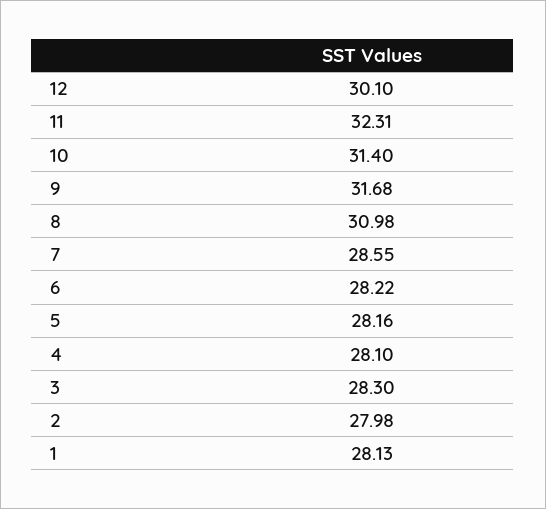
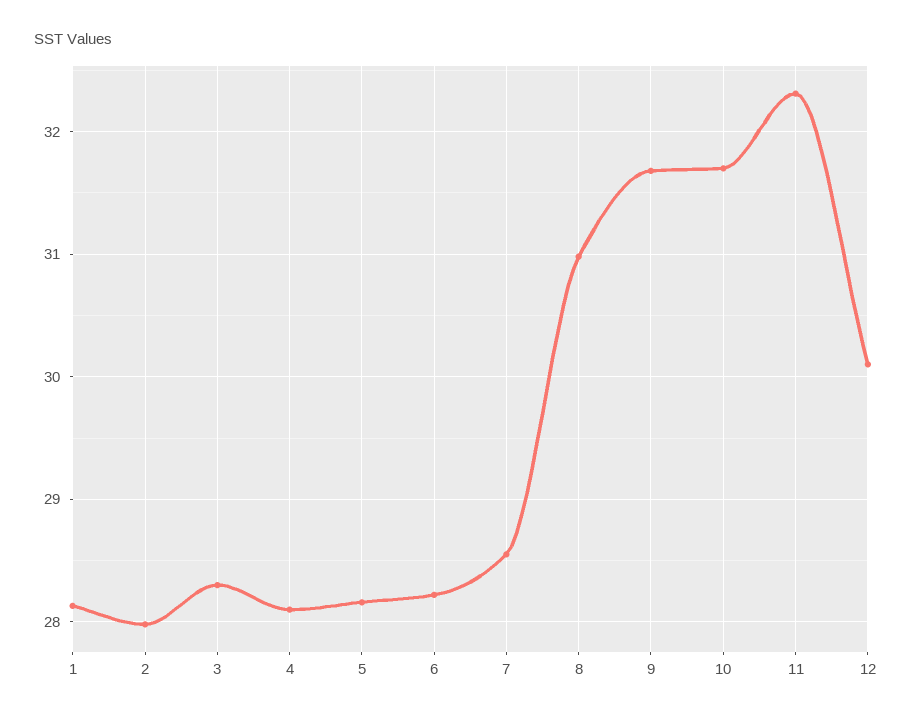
10: 31.4 -> 31.7

